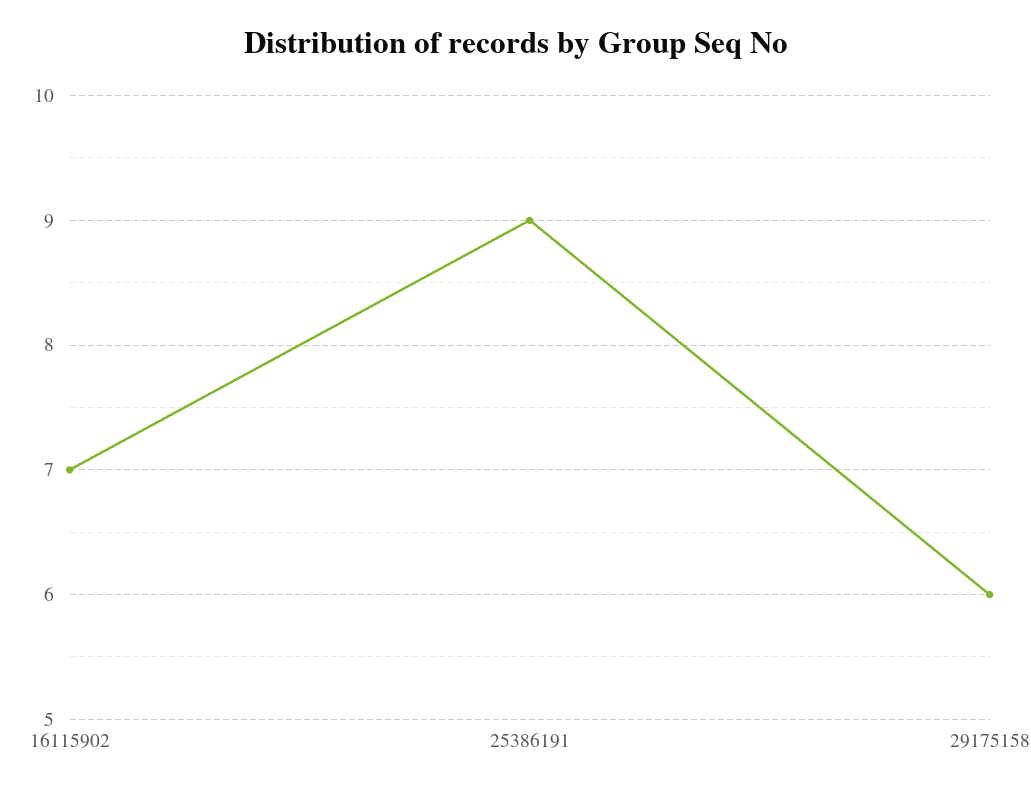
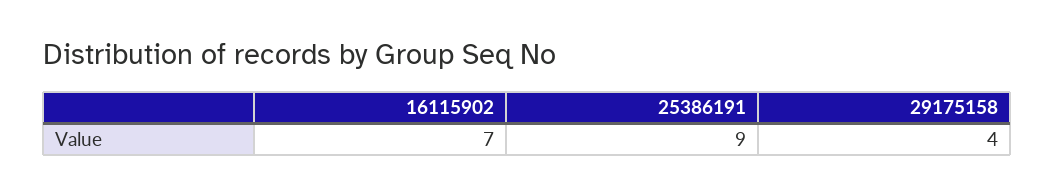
29175158: 6 -> 4

